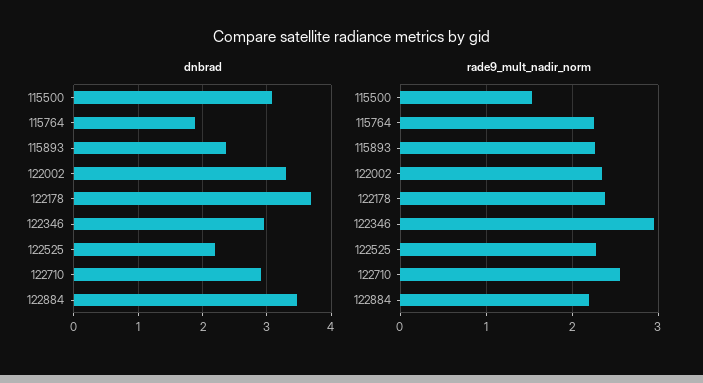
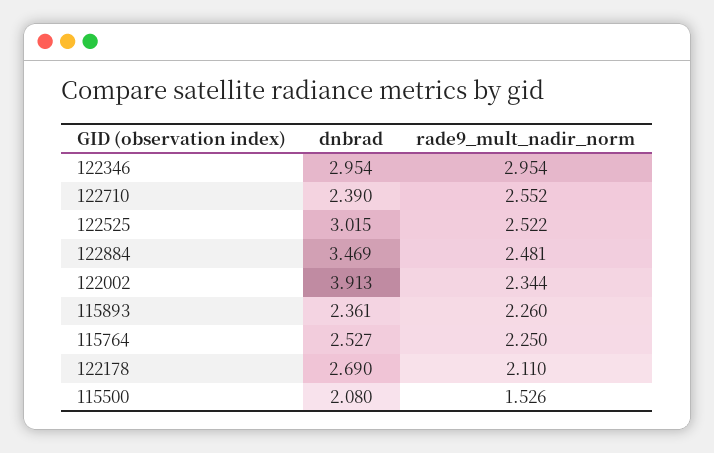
dnbrad, 115500: 3.1 -> 2.08
dnbrad, 115764: 1.9 -> 2.527
dnbrad, 122002: 3.3 -> 3.913
dnbrad, 122178: 3.7 -> 2.69
dnbrad, 122525: 2.2 -> 3.015
dnbrad, 122710: 2.9 -> 2.39
rade9_mult_nadir_norm, 122178: 2.4 -> 2.11
rade9_mult_nadir_norm, 122525: 2.3 -> 2.522
rade9_mult_nadir_norm, 122884: 2.2 -> 2.481

